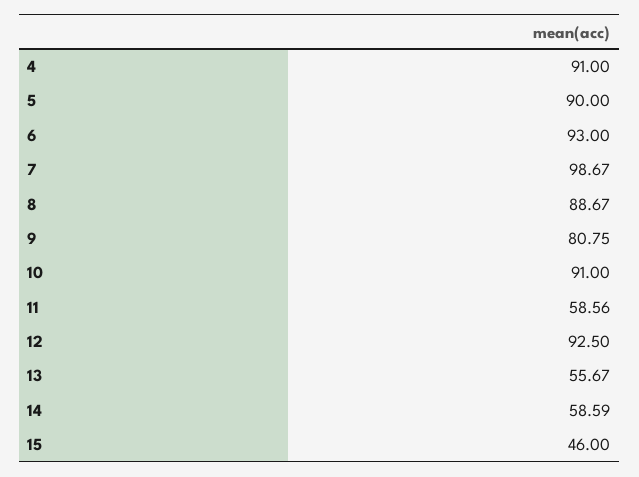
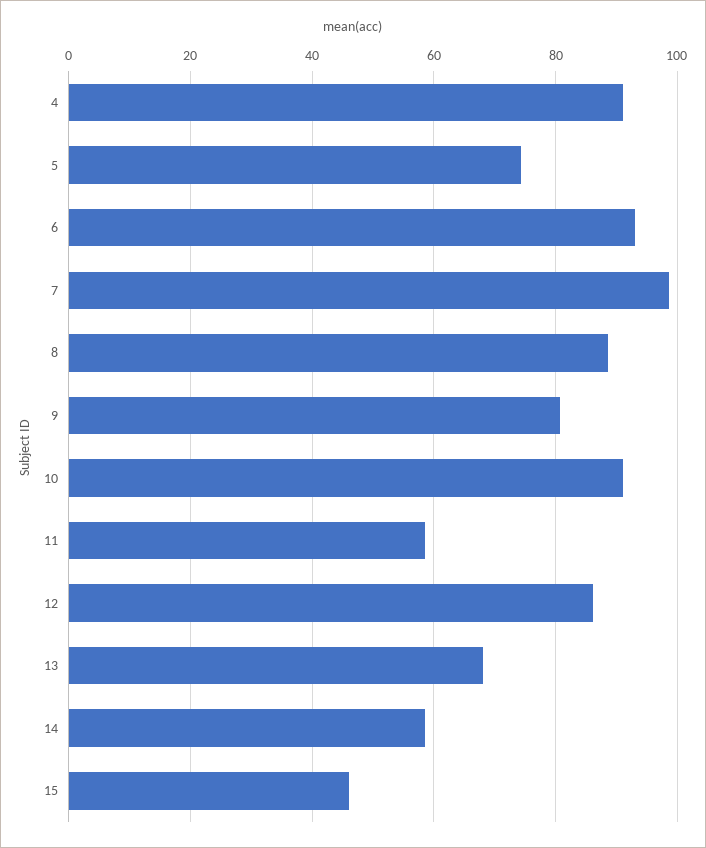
5: 90 -> 74
12: 92.5 -> 86
13: 55.67 -> 68

